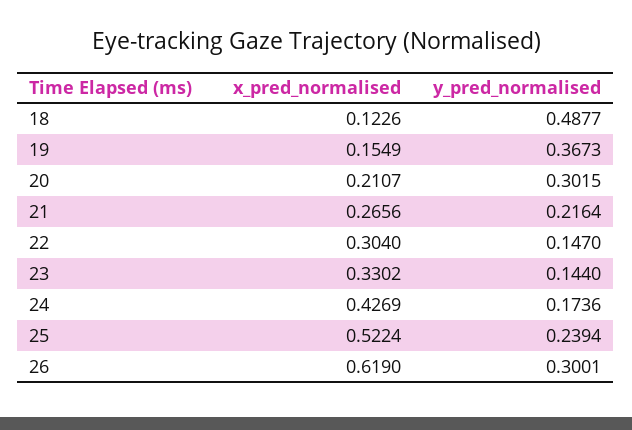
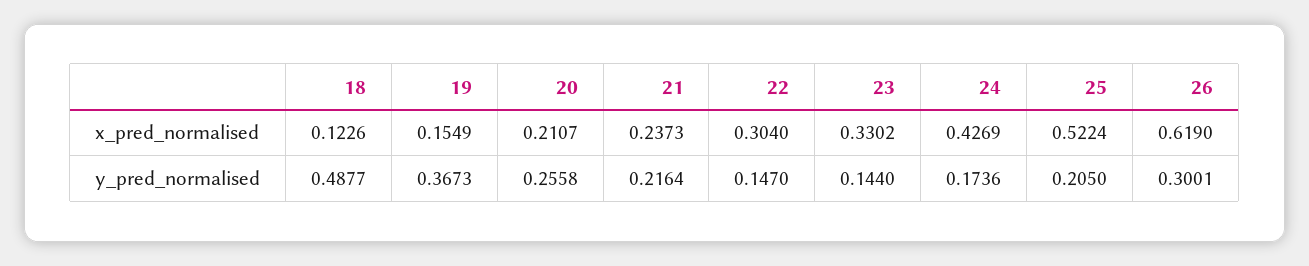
y_pred_normalised, 20: 0.3015 -> 0.2558
x_pred_normalised, 21: 0.2656 -> 0.2373
y_pred_normalised, 25: 0.2394 -> 0.205

